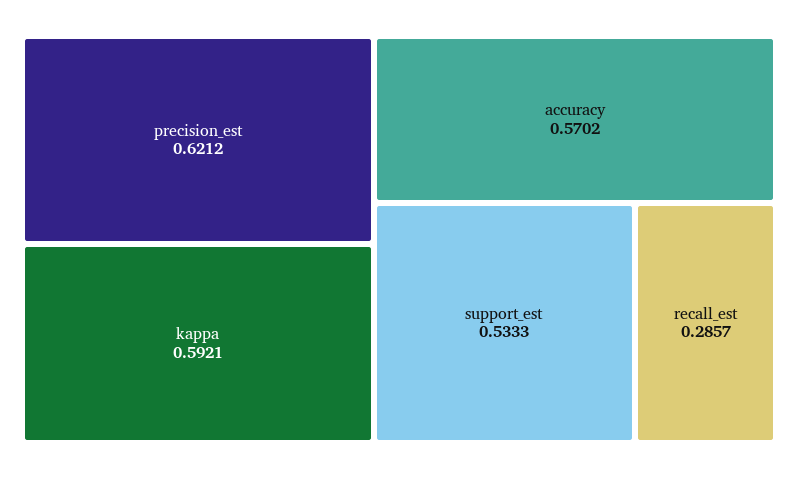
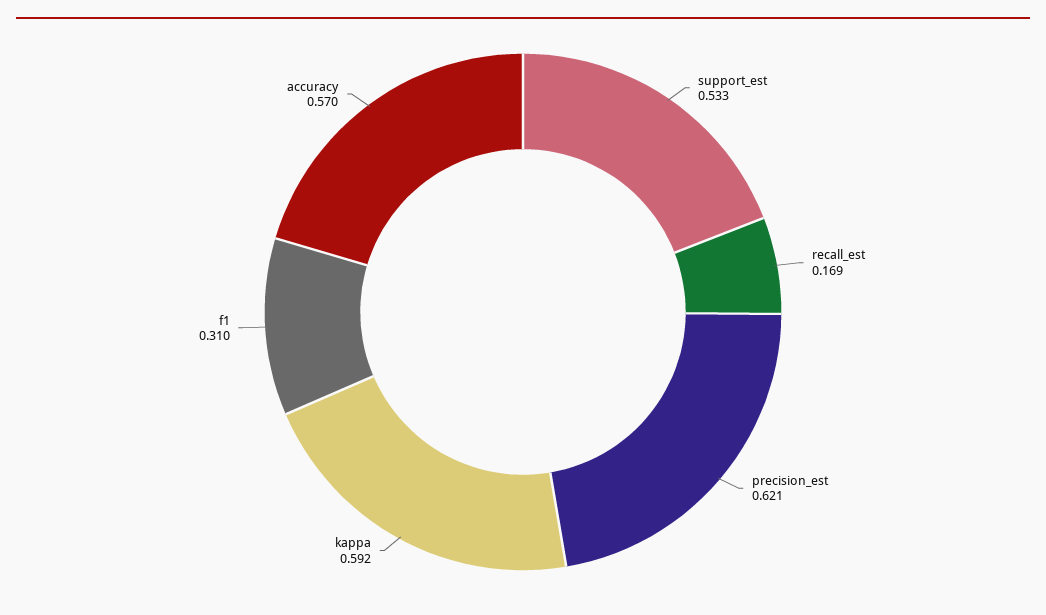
recall_est: 0.2857 -> 0.169
f1: none -> 0.31

